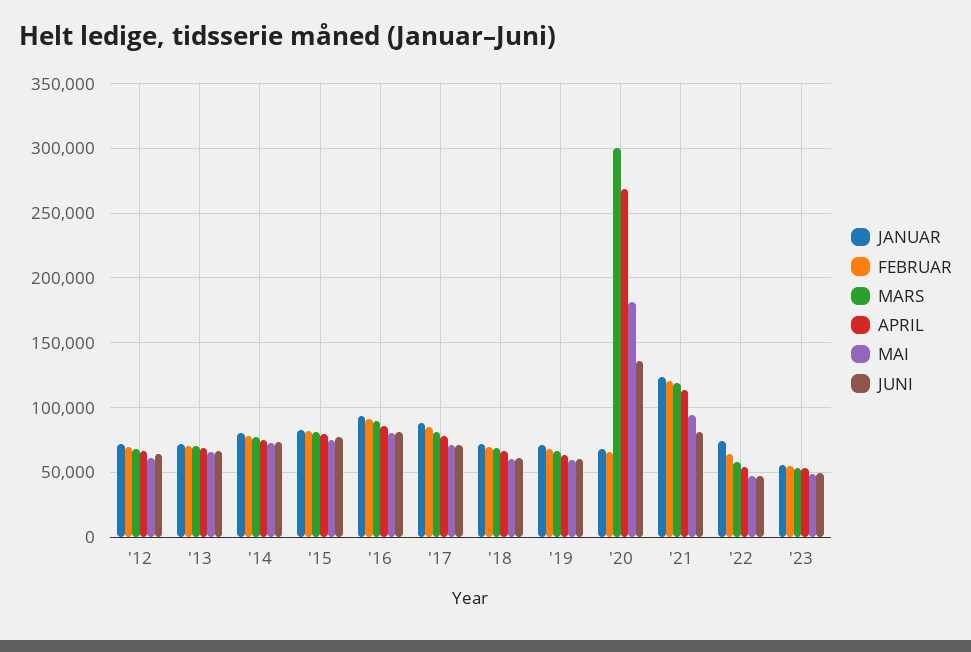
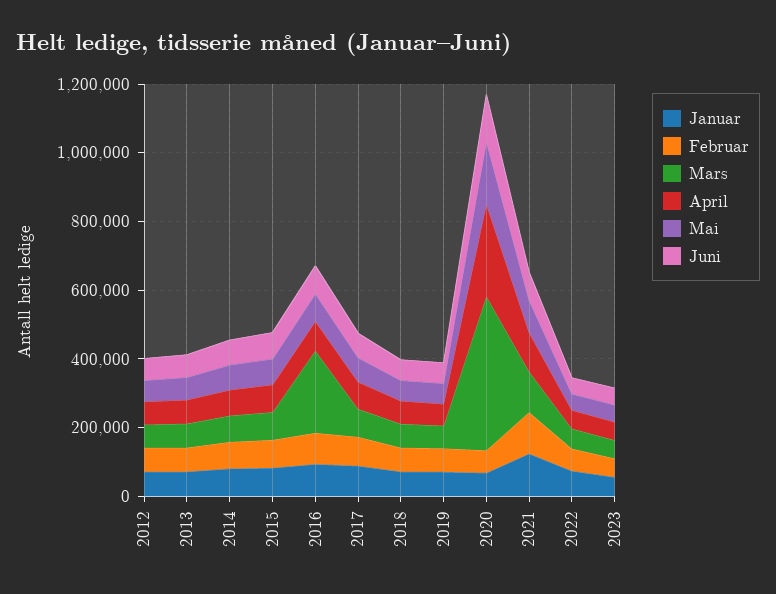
MARS, '16: 90000 -> 250000
MARS, '20: 300000 -> 450000

